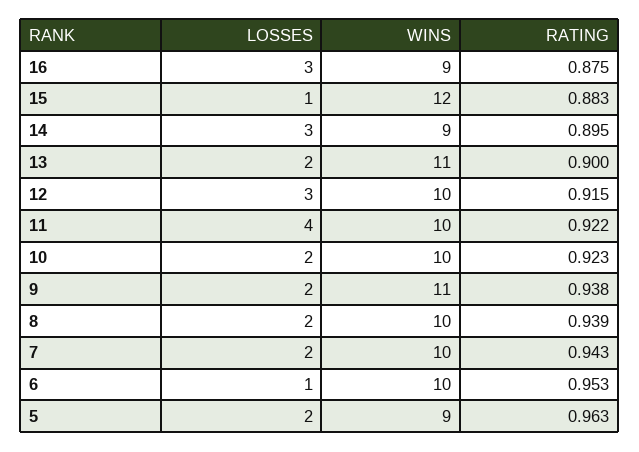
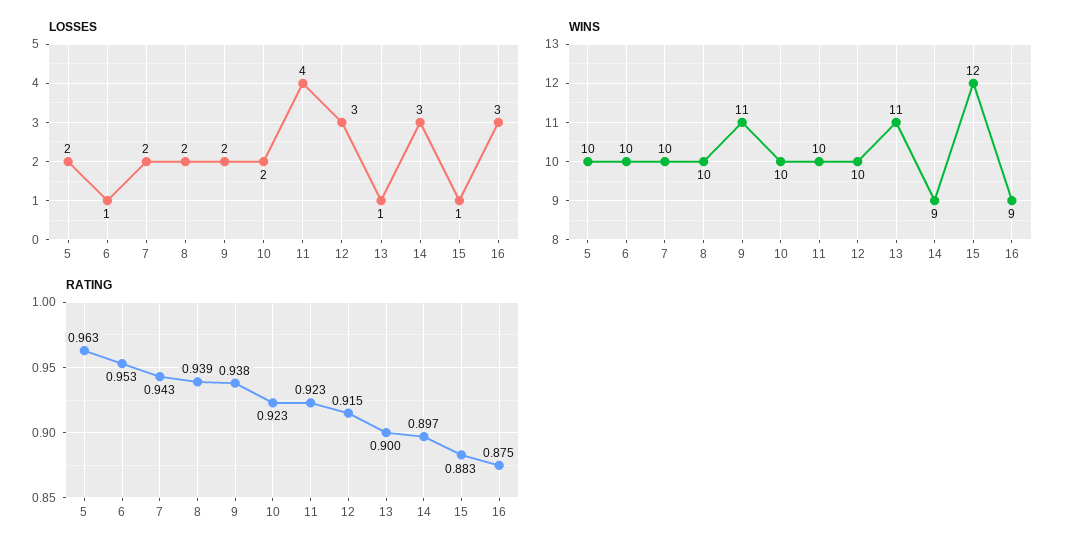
RATING, 14: 0.895 -> 0.897
LOSSES, 13: 2 -> 1
RATING, 11: 0.922 -> 0.923
WINS, 5: 9 -> 10

